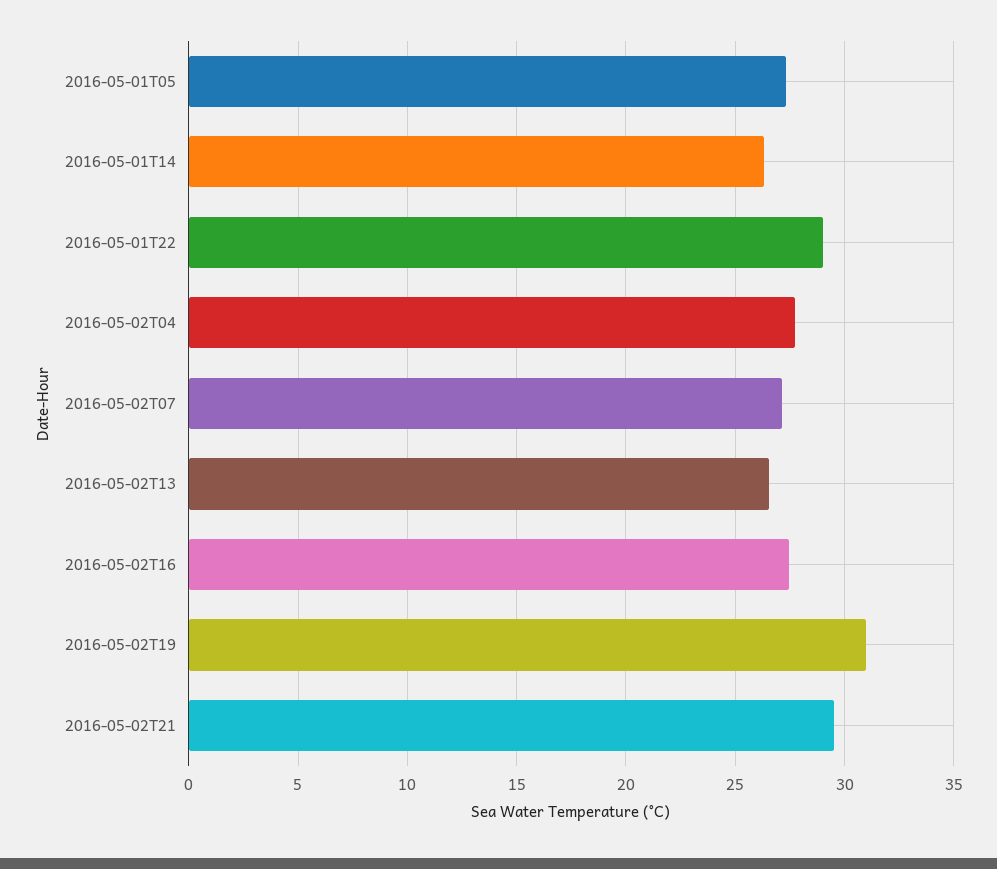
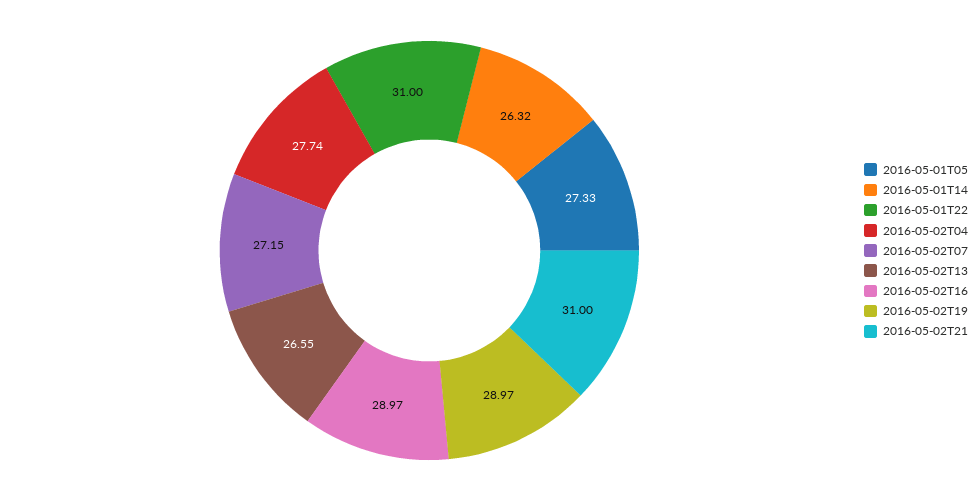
2016-05-01T22: 29 -> 31
2016-05-02T16: 27.5 -> 28.97
2016-05-02T19: 31 -> 28.97
2016-05-02T21: 29.5 -> 31

